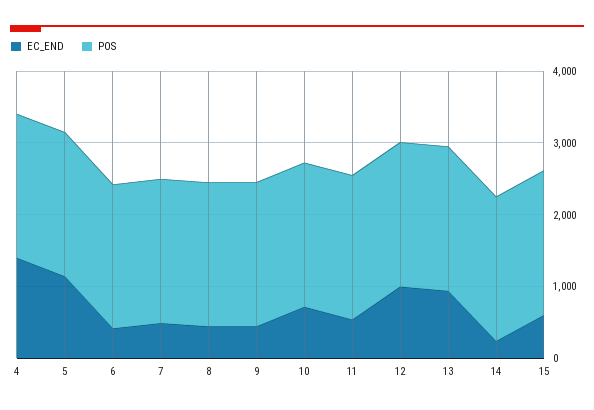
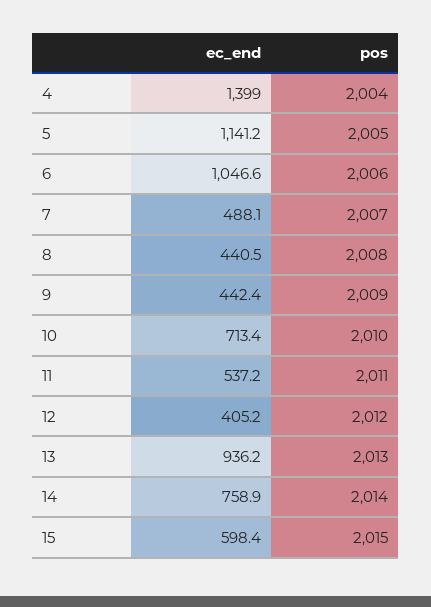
EC_END, 6: 400 -> 1046.6
EC_END, 12: 1000 -> 405.2
EC_END, 14: 200 -> 758.9

